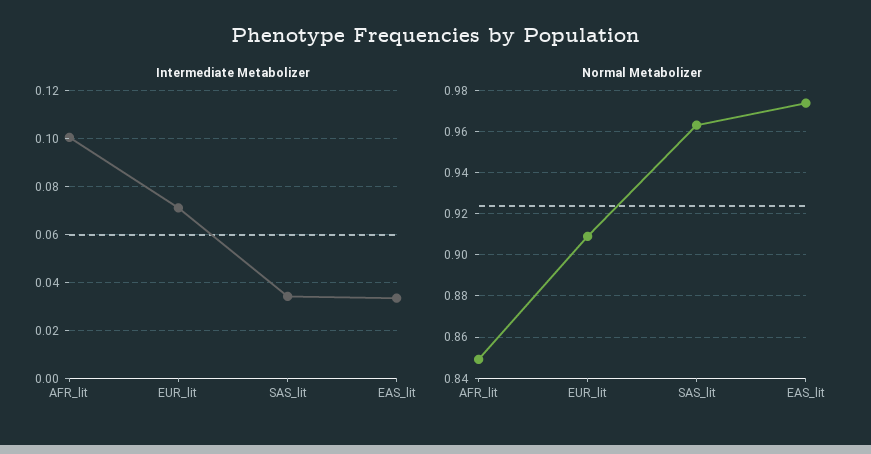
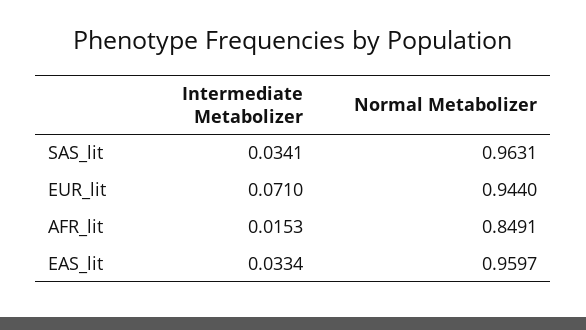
Intermediate Metabolizer, AFR_lit: 0.1 -> 0.0153
Normal Metabolizer, EUR_lit: 0.91 -> 0.944
Normal Metabolizer, EAS_lit: 0.975 -> 0.9597

